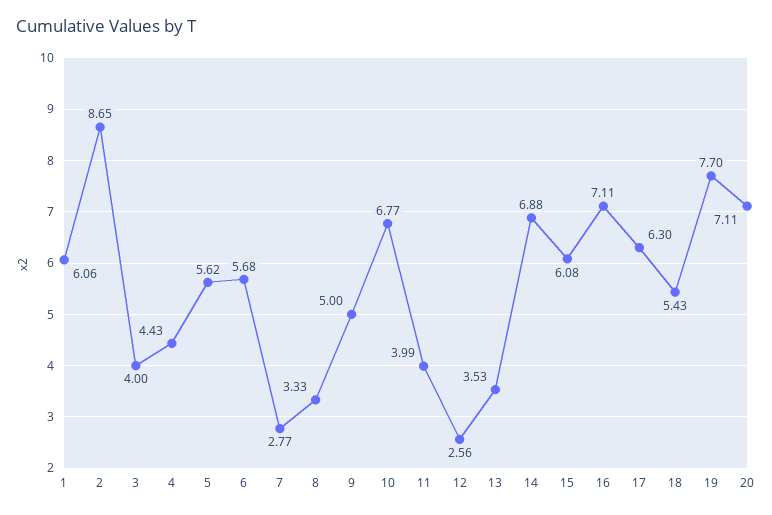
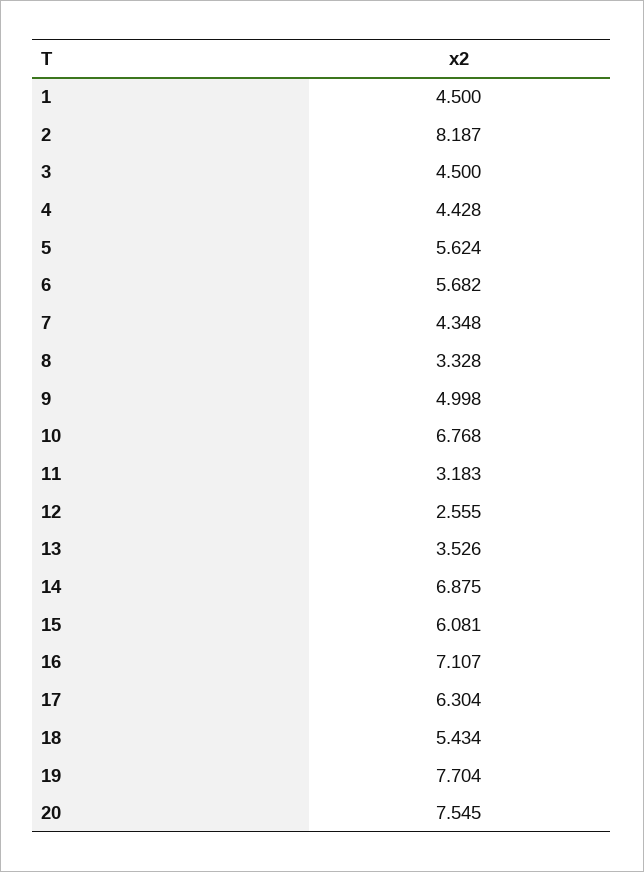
1: 6.06 -> 4.5
2: 8.65 -> 8.187
3: 4 -> 4.5
7: 2.77 -> 4.348
11: 3.99 -> 3.183
20: 7.11 -> 7.545

